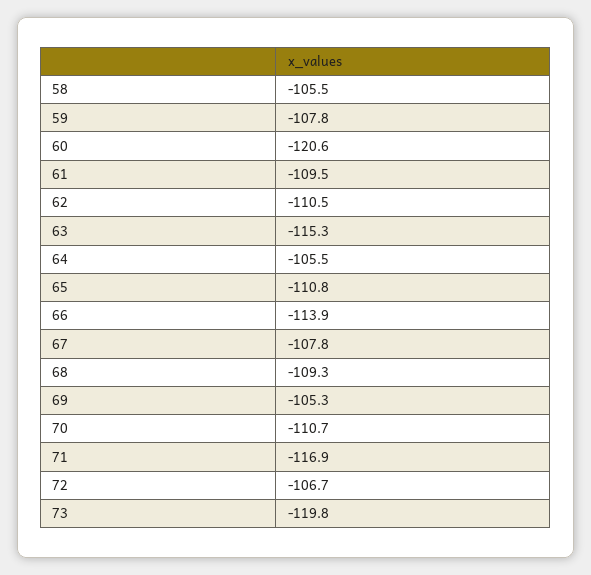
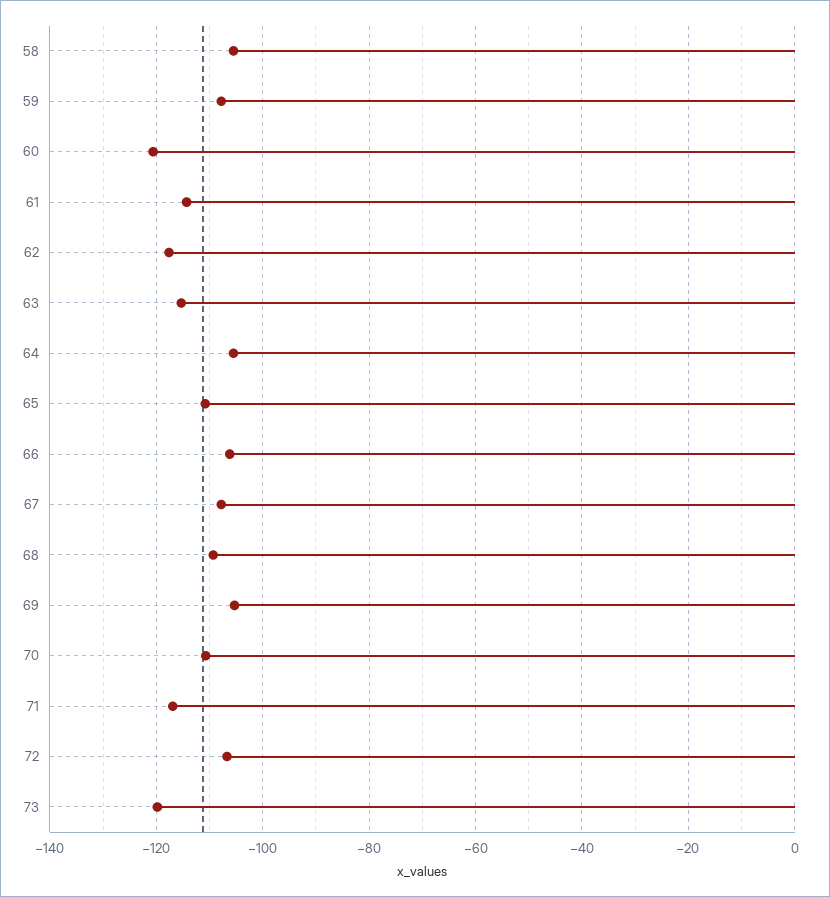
61: -109.5 -> -114
62: -110.5 -> -118
66: -113.9 -> -106

